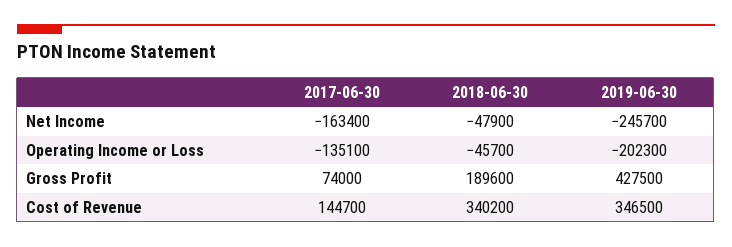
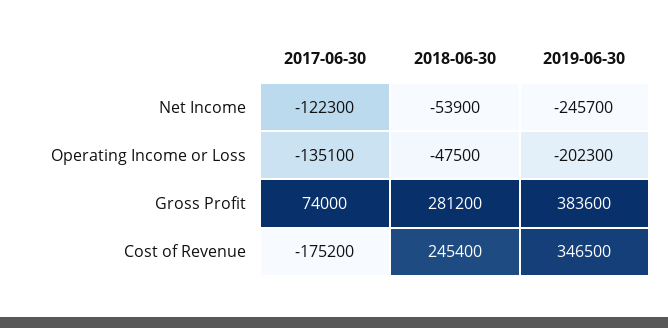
2017-06-30, Net Income: -163400 -> -122300
2018-06-30, Net Income: -47900 -> -53900
2018-06-30, Operating Income or Loss: -45700 -> -47500
2018-06-30, Gross Profit: 189600 -> 281200
2019-06-30, Gross Profit: 427500 -> 383600
2017-06-30, Cost of Revenue: 144700 -> -175200
2018-06-30, Cost of Revenue: 340200 -> 245400

